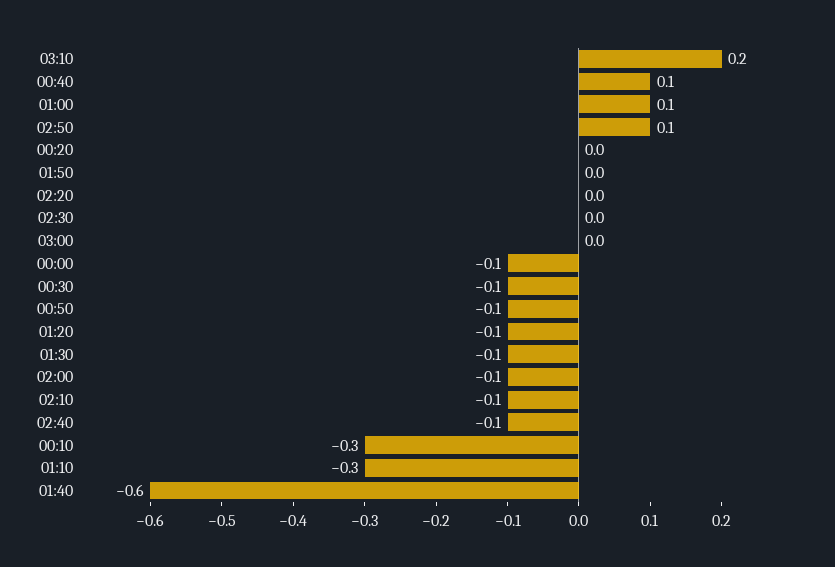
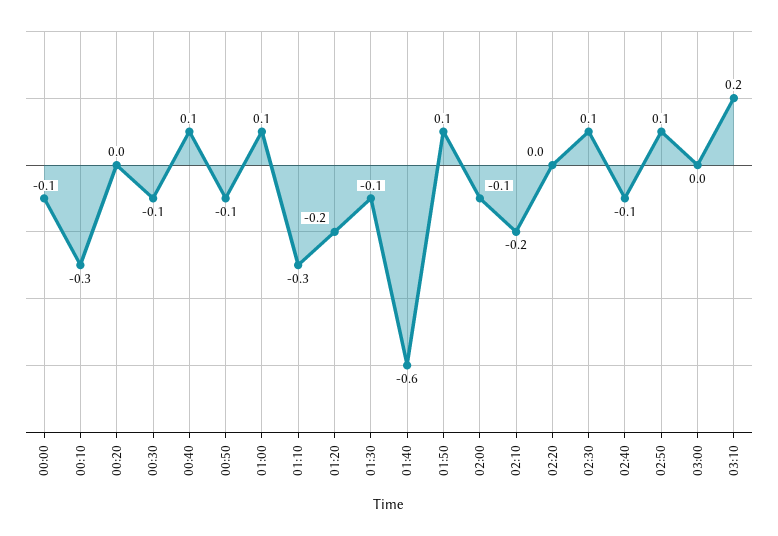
01:50: 0 -> 0.1
02:30: 0 -> 0.1
01:20: -0.1 -> -0.2
02:10: -0.1 -> -0.2

